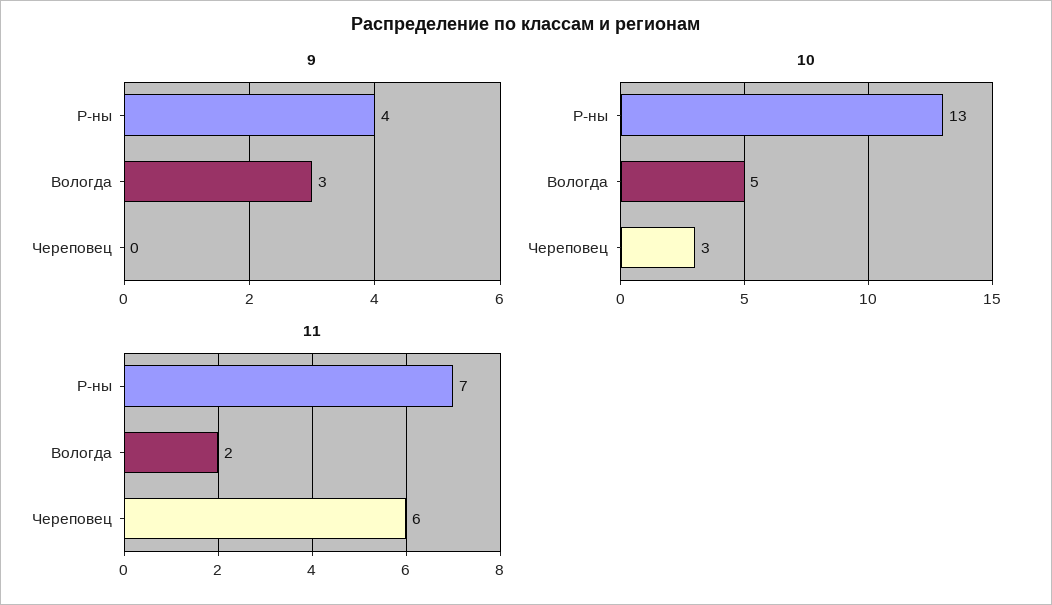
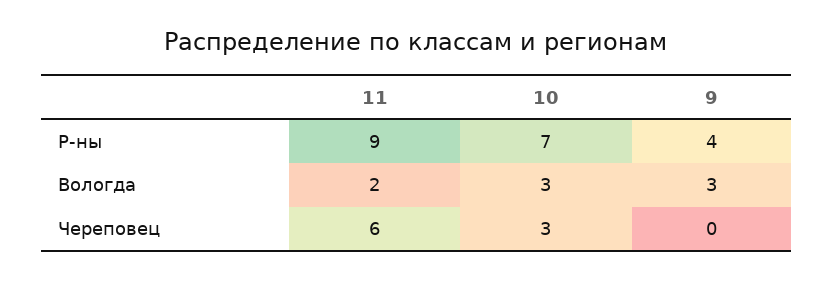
10, Р-ны: 13 -> 7
10, Вологда: 5 -> 3
11, Р-ны: 7 -> 9

